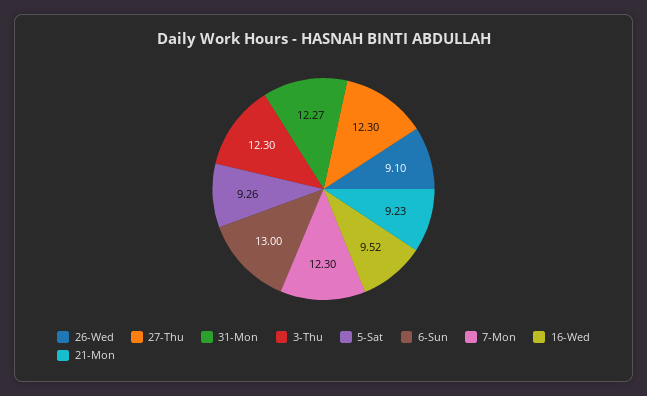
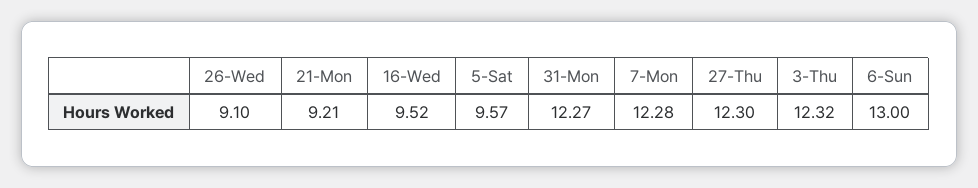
3-Thu: 12.3 -> 12.32
5-Sat: 9.26 -> 9.57
7-Mon: 12.3 -> 12.28
21-Mon: 9.23 -> 9.21

